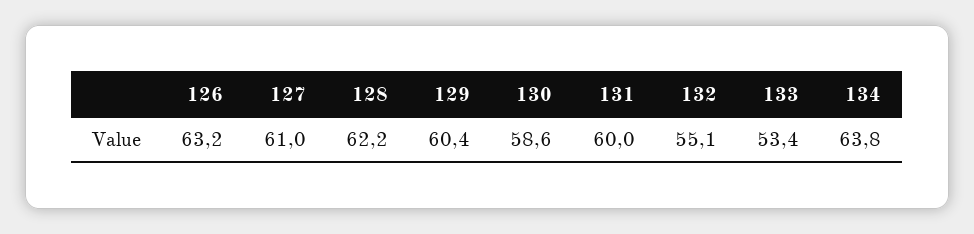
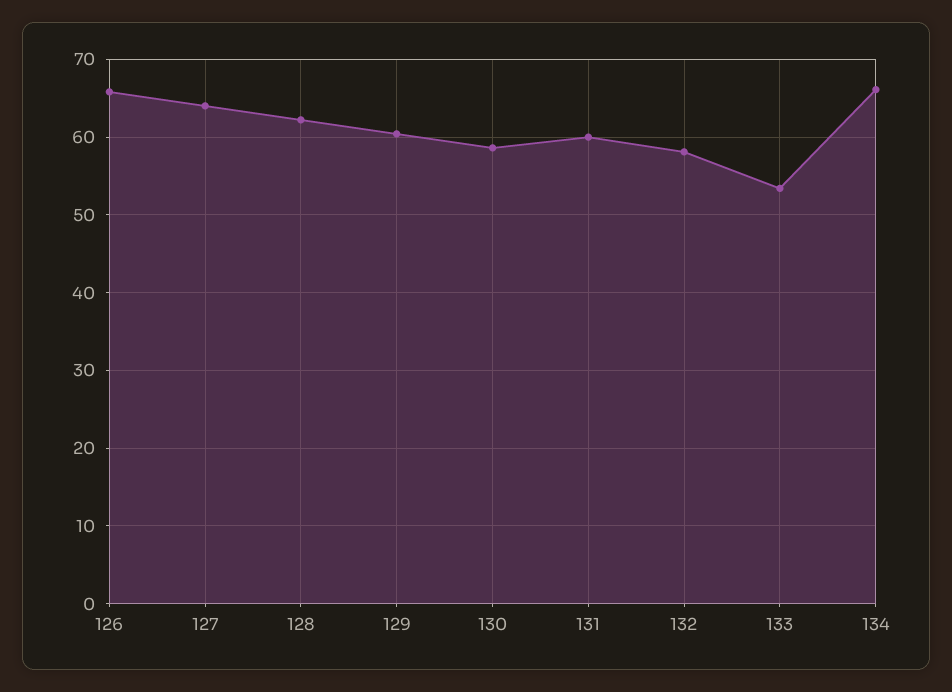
126: 63.2 -> 66
127: 61 -> 64
132: 55.1 -> 58
134: 63.8 -> 66

